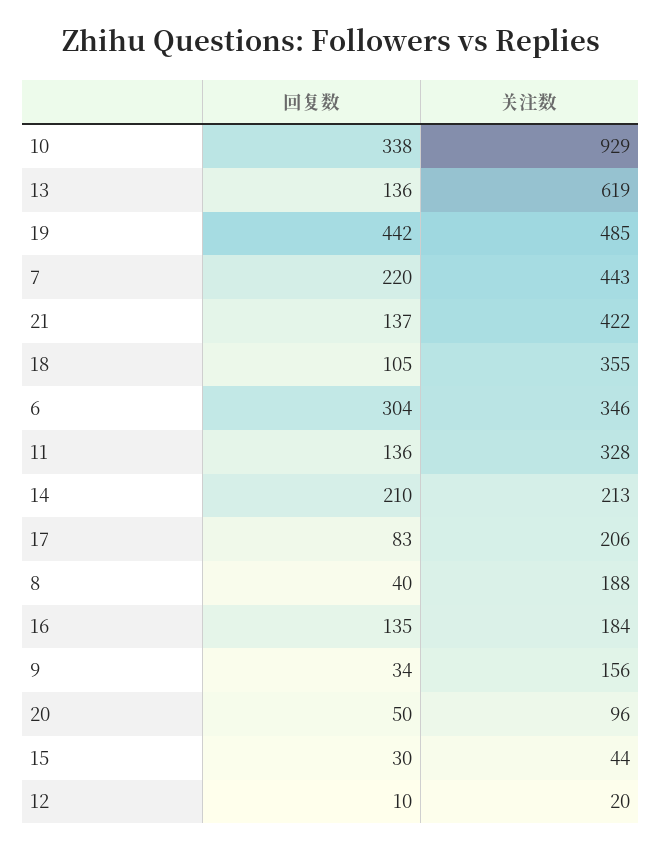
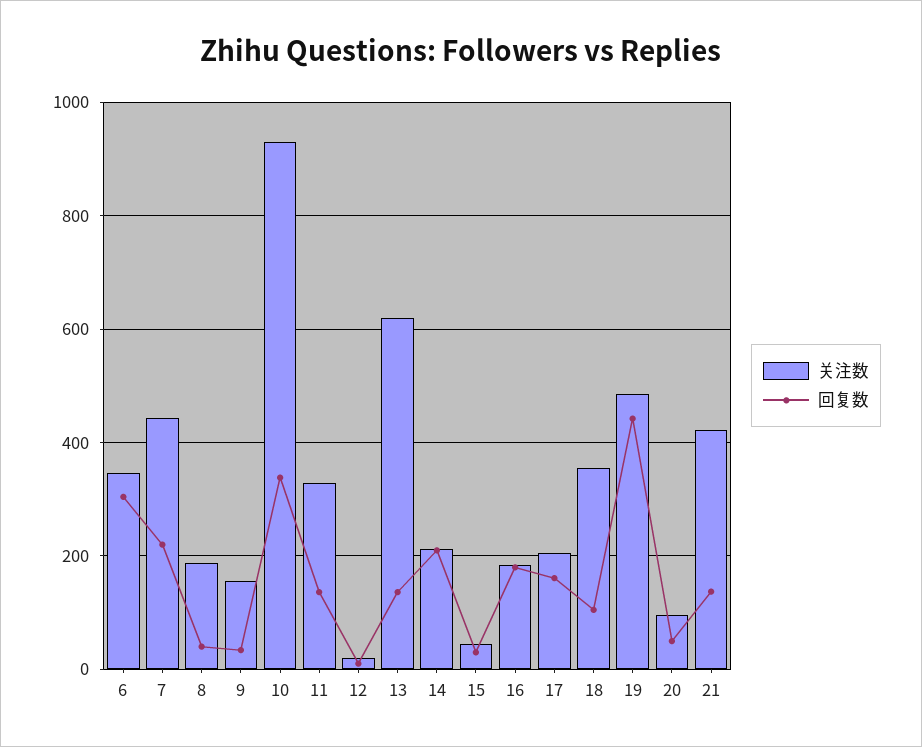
回复数, 17: 83 -> 160
回复数, 16: 135 -> 180

